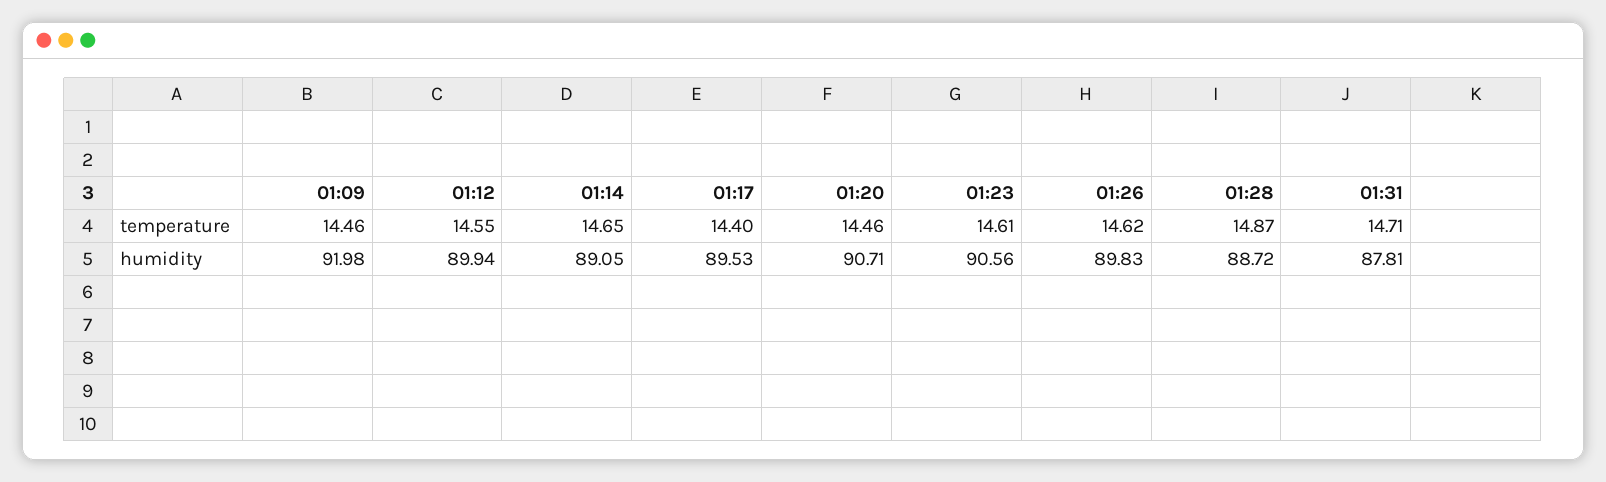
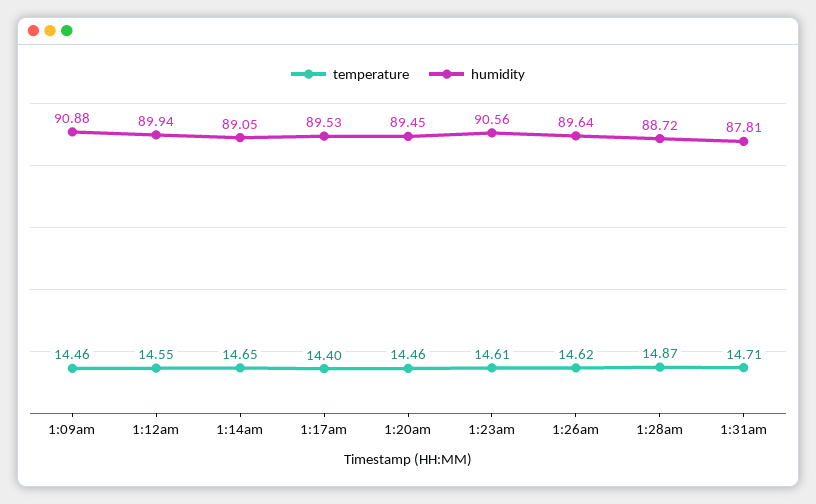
humidity, 01:09: 91.98 -> 90.88
humidity, 01:20: 90.71 -> 89.45
humidity, 01:26: 89.83 -> 89.64

